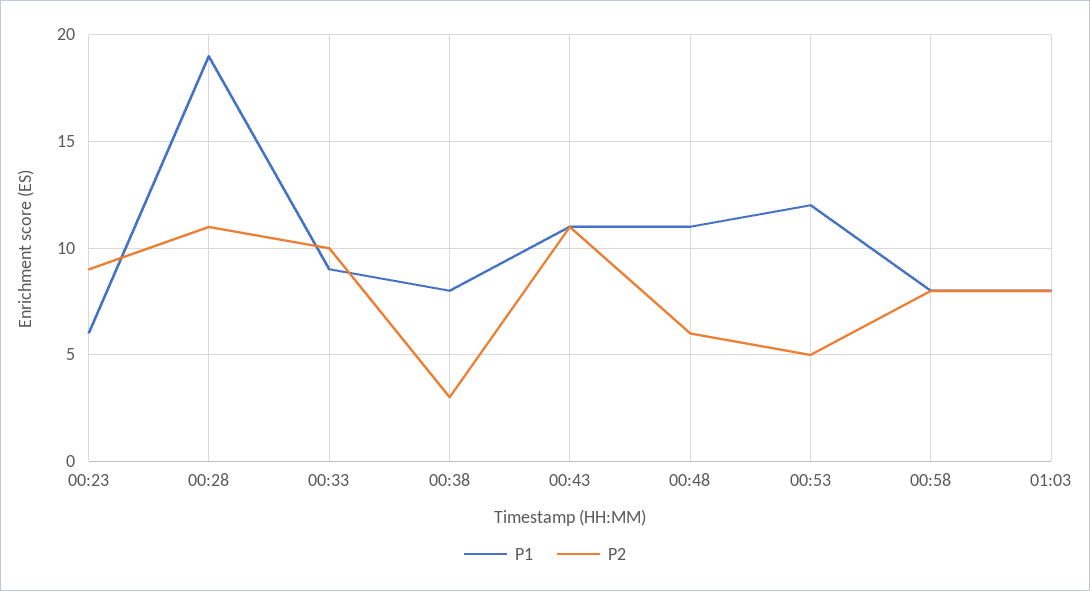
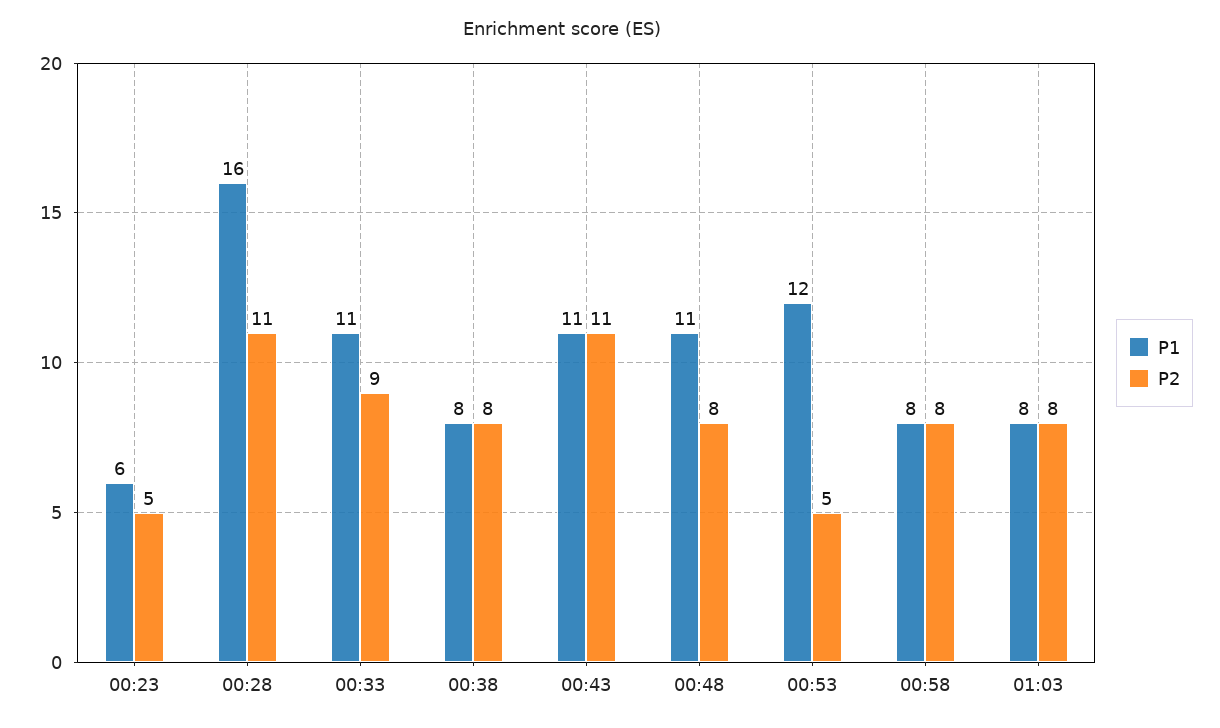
P2, 00:23: 9 -> 5
P1, 00:28: 19 -> 16
P1, 00:33: 9 -> 11
P2, 00:33: 10 -> 9
P2, 00:38: 3 -> 8
P2, 00:48: 6 -> 8

